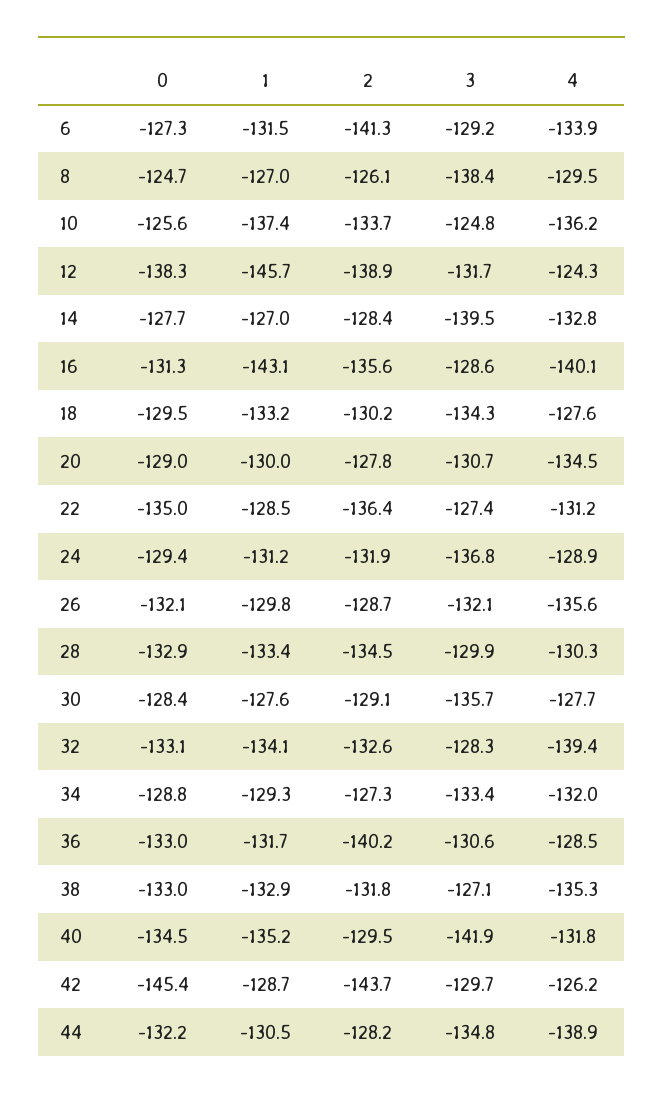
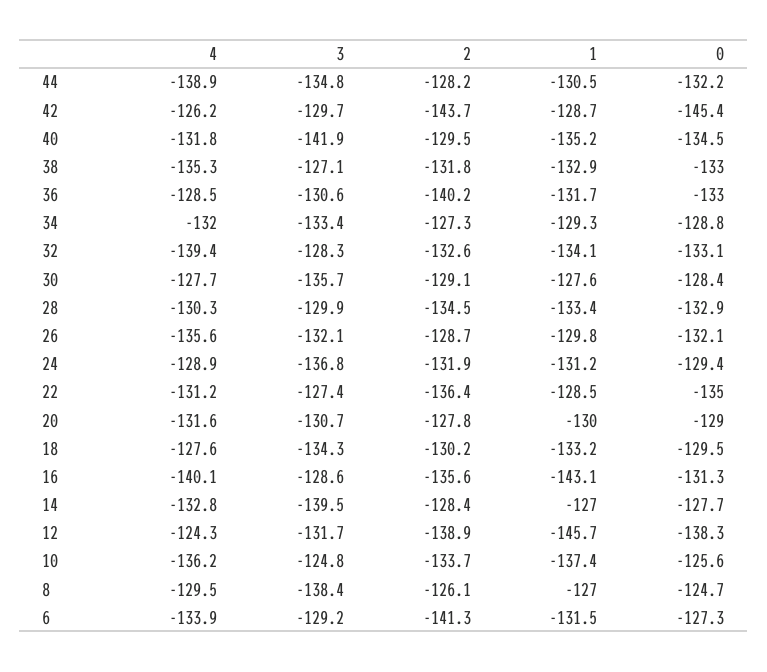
4, 20: -134.5 -> -131.6

